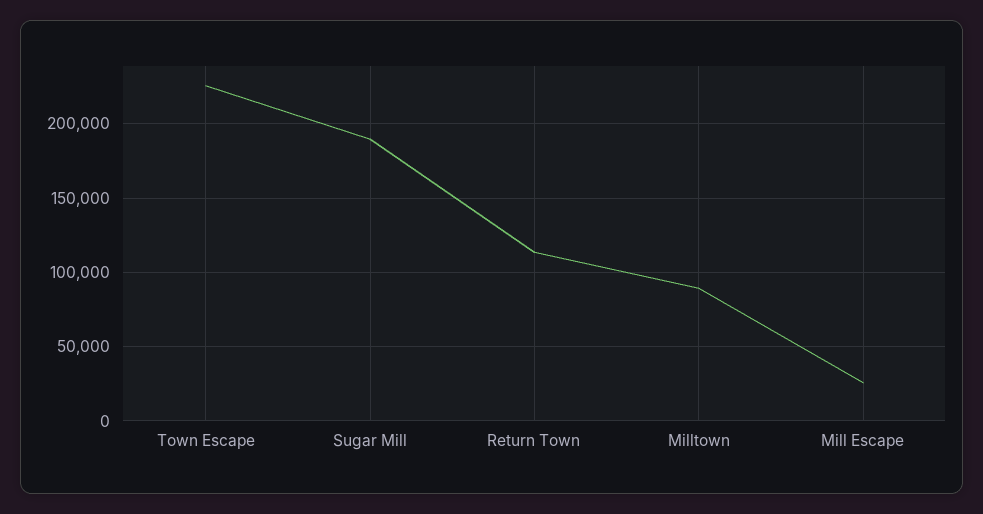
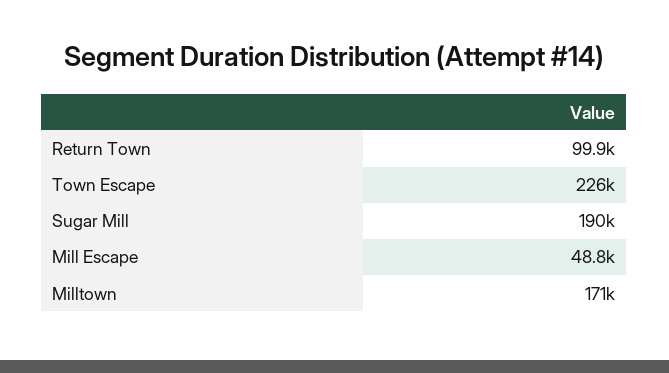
Return Town: 115000 -> 99900
Milltown: 90000 -> 171000
Mill Escape: 25000 -> 48800

